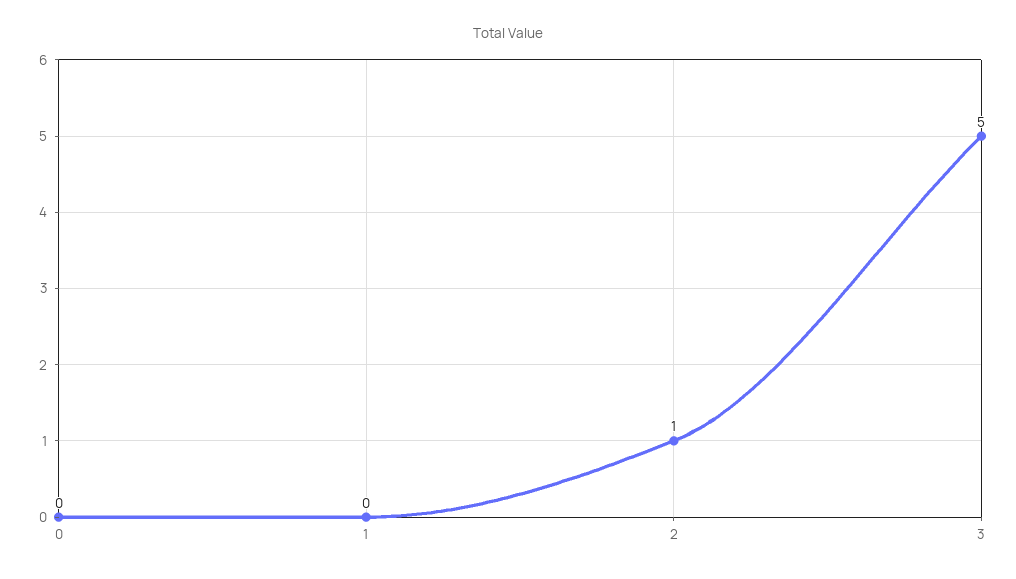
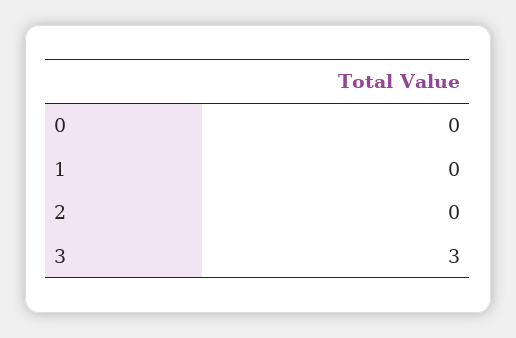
2: 1 -> 0
3: 5 -> 3

